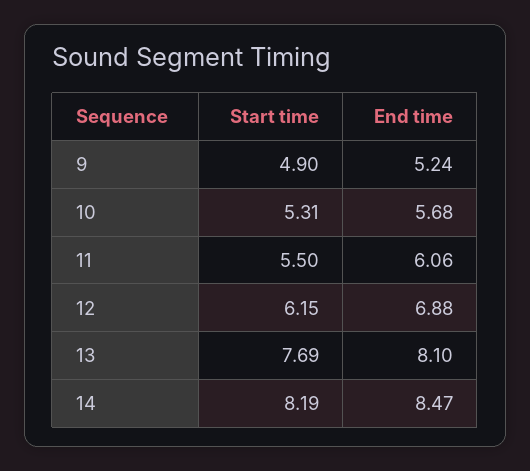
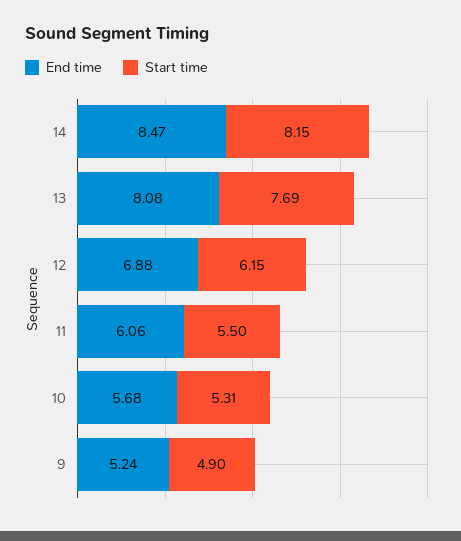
End time, 13: 8.1 -> 8.08
Start time, 14: 8.19 -> 8.15

